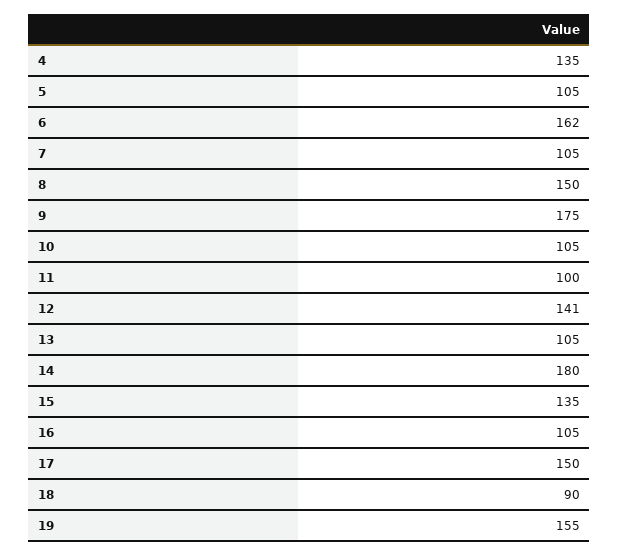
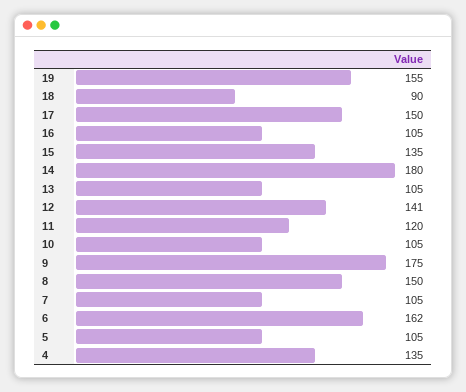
11: 100 -> 120

